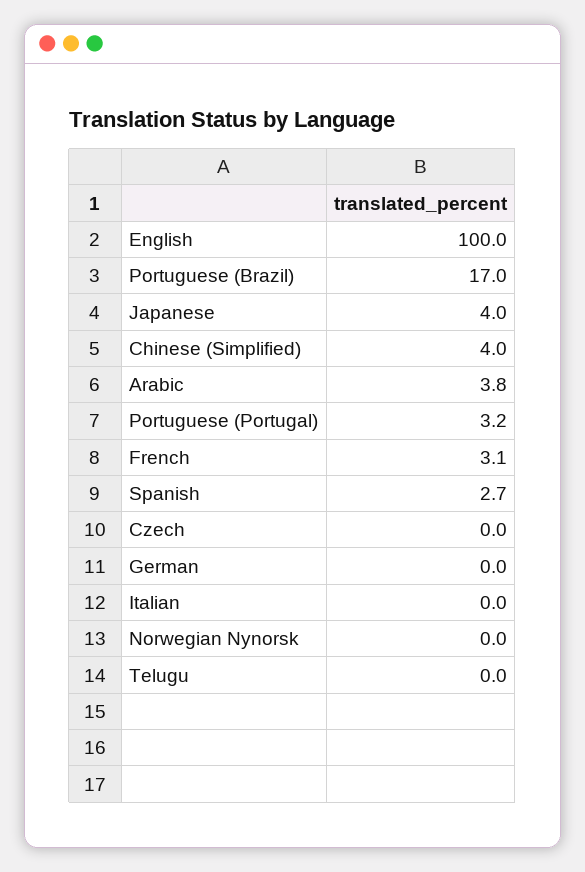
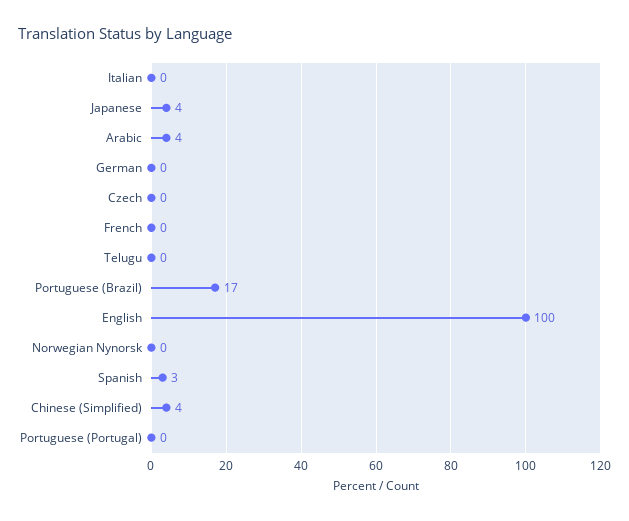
Portuguese (Portugal): 3.2 -> 0
French: 3.1 -> 0

